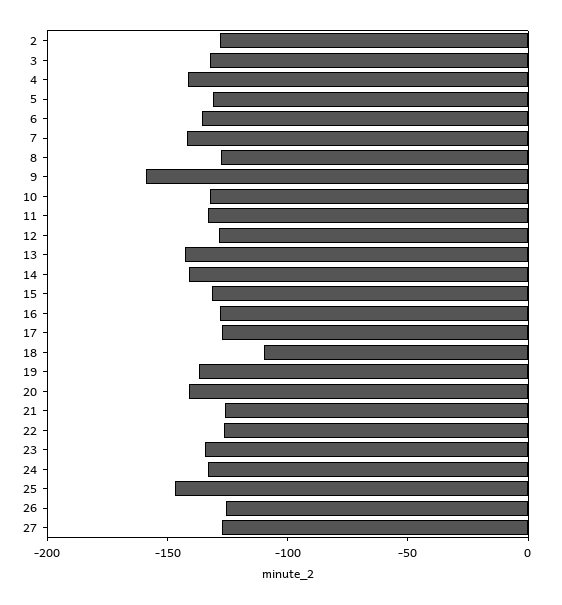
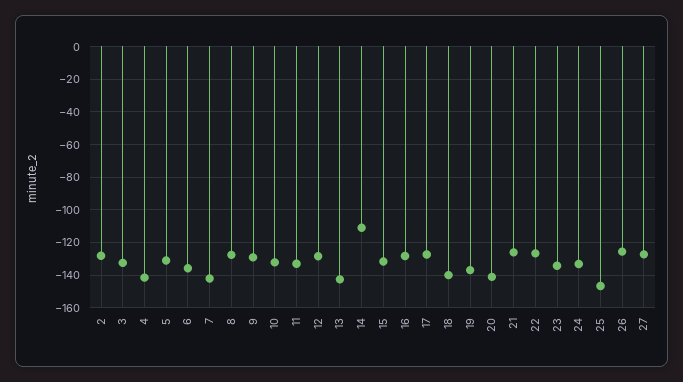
9: -160 -> -130
14: -140 -> -110
18: -110 -> -140

